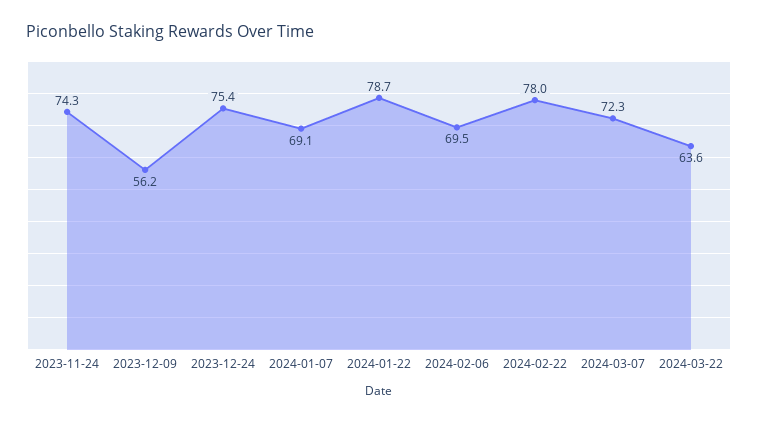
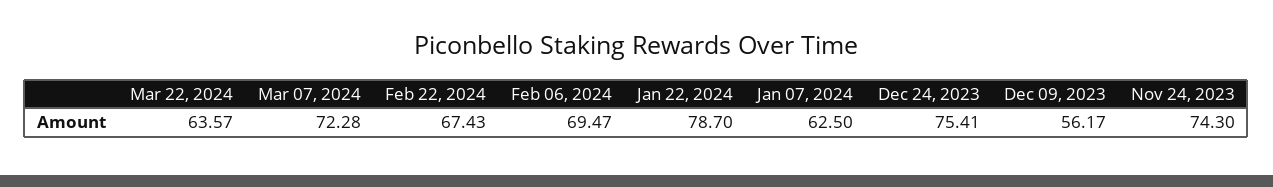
2024-01-07: 69.1 -> 62.5
2024-02-22: 78 -> 67.43

